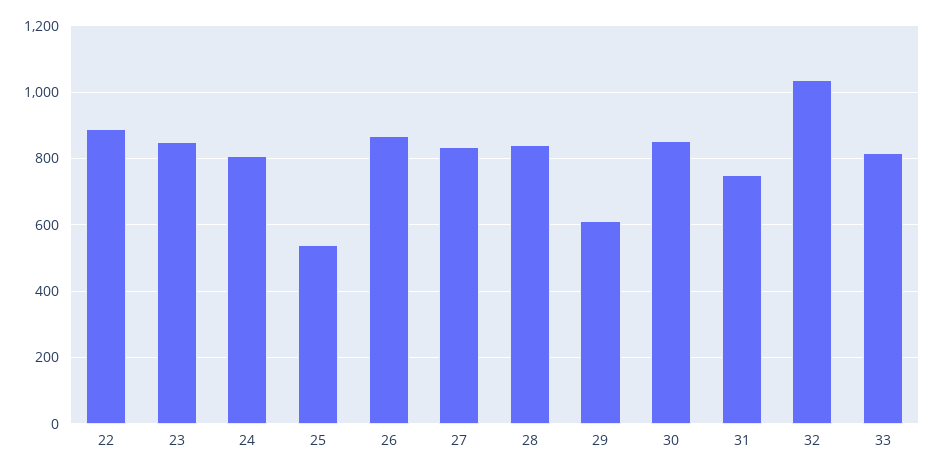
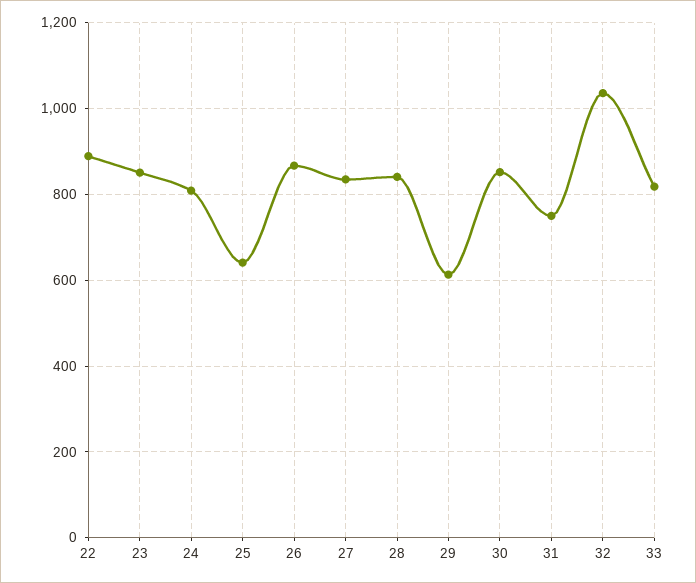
25: 540 -> 640

